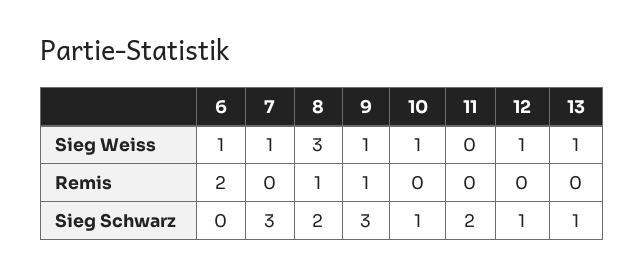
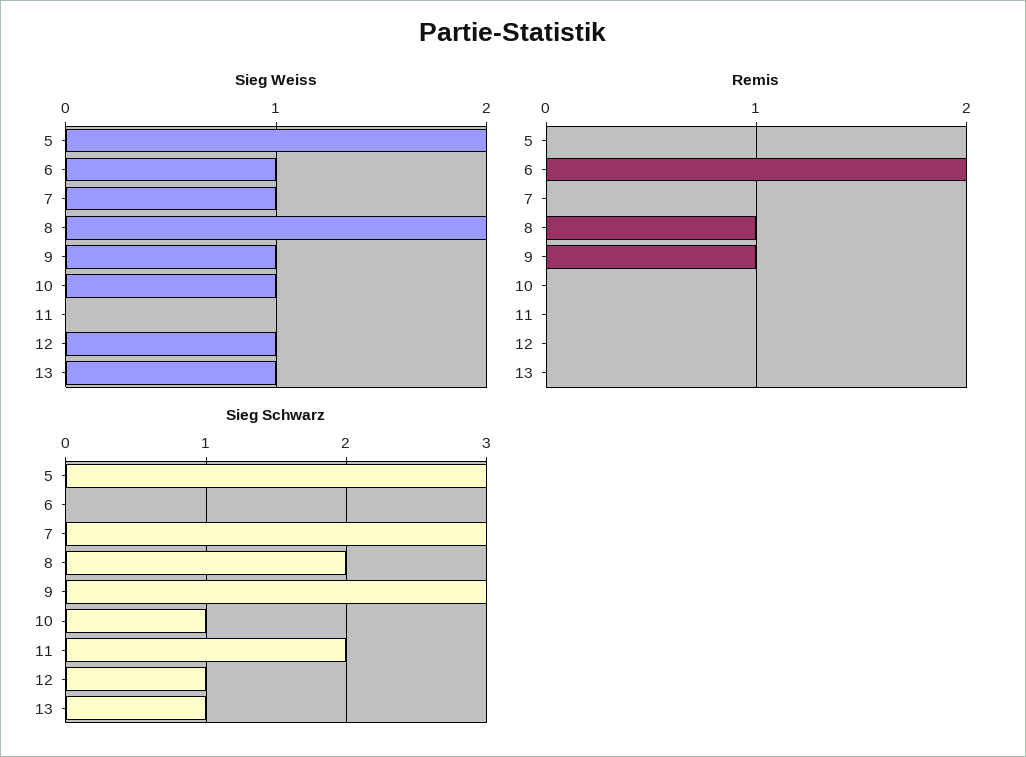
Sieg Weiss, 8: 3 -> 2
Sieg Weiss, 5: none -> 2
Remis, 5: none -> 0
Sieg Schwarz, 5: none -> 3

